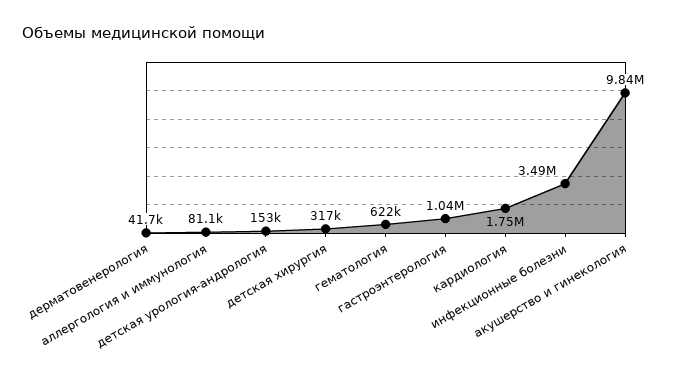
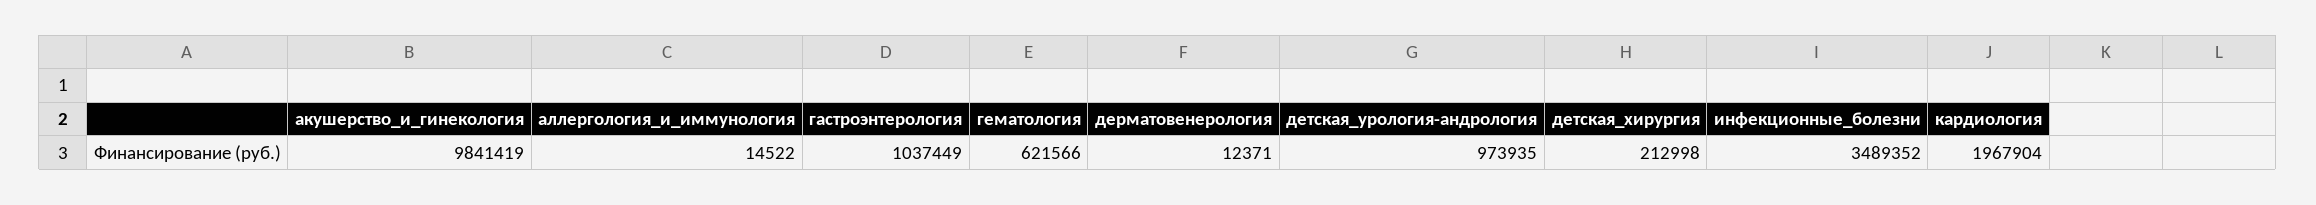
дерматовенерология: 41700 -> 12371
аллергология и иммунология: 81100 -> 14522
детская урология-андрология: 153000 -> 973935
детская хирургия: 317000 -> 212998
кардиология: 1750000 -> 1967904

